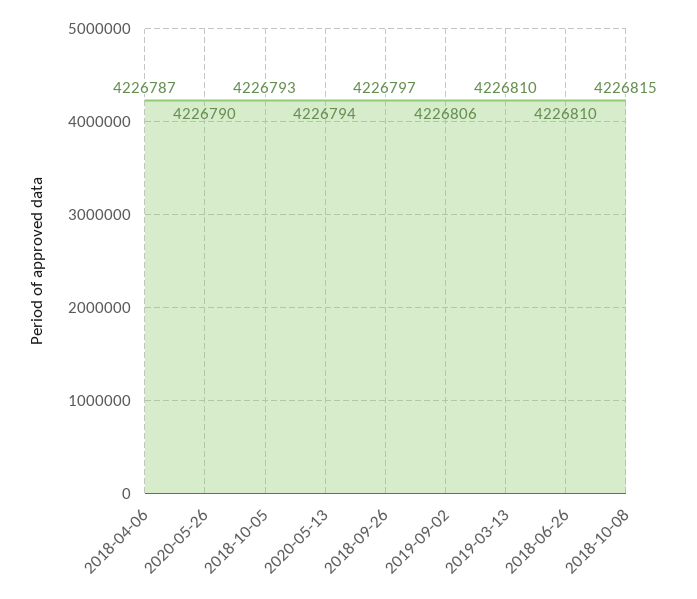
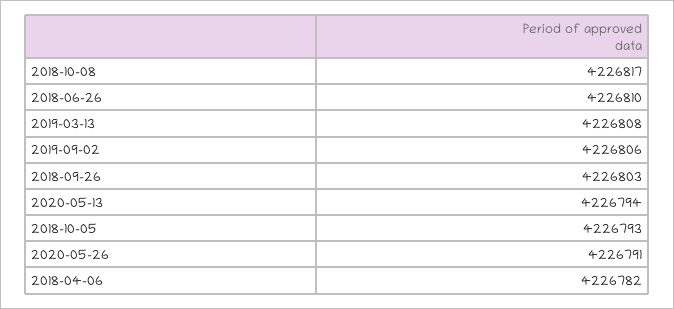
2018-04-06: 4226787 -> 4226782
2020-05-26: 4226790 -> 4226791
2018-09-26: 4226797 -> 4226803
2019-03-13: 4226810 -> 4226808
2018-10-08: 4226815 -> 4226817

